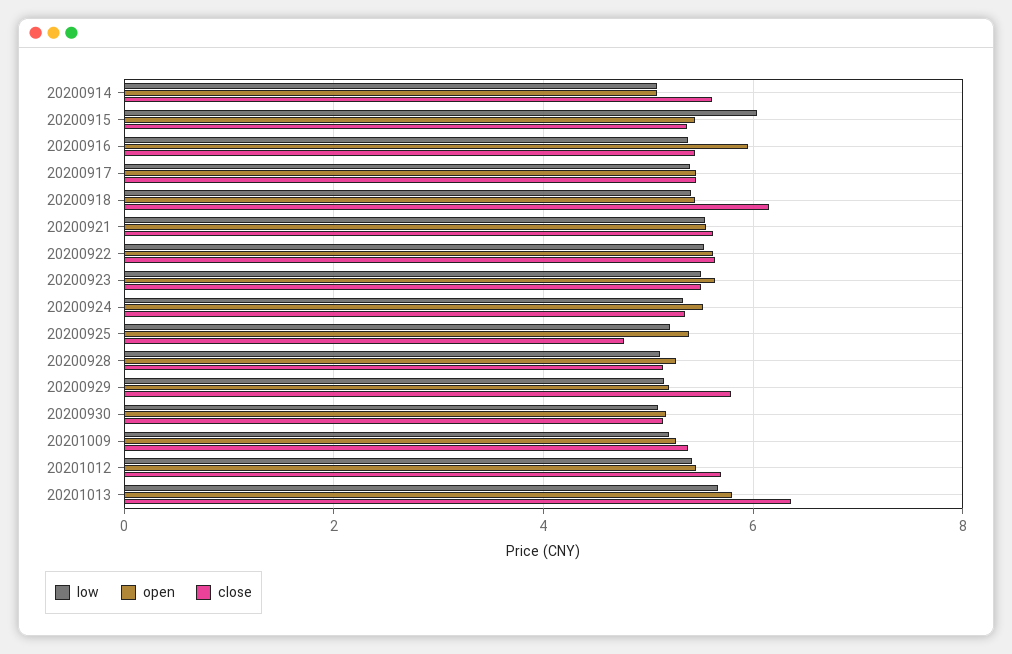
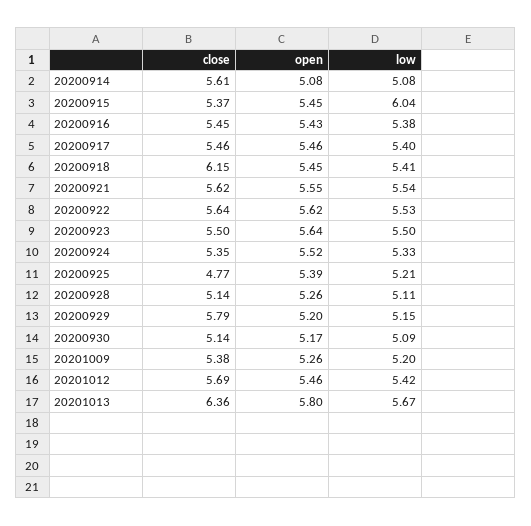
open, 20200916: 6 -> 5.43

